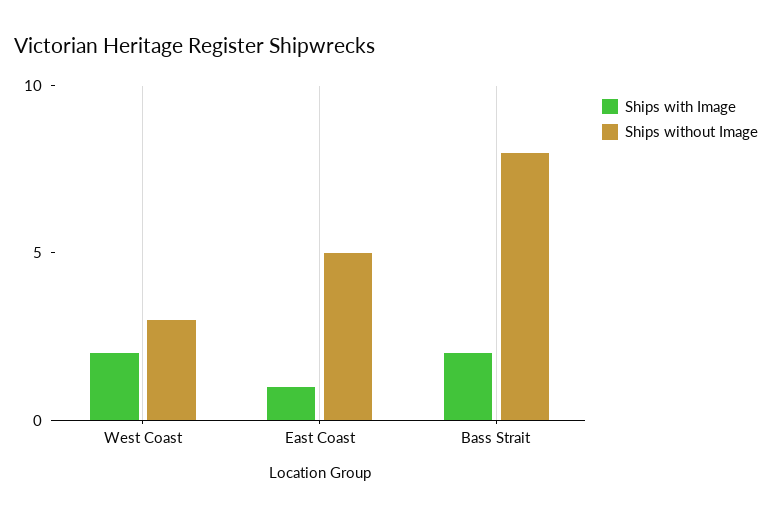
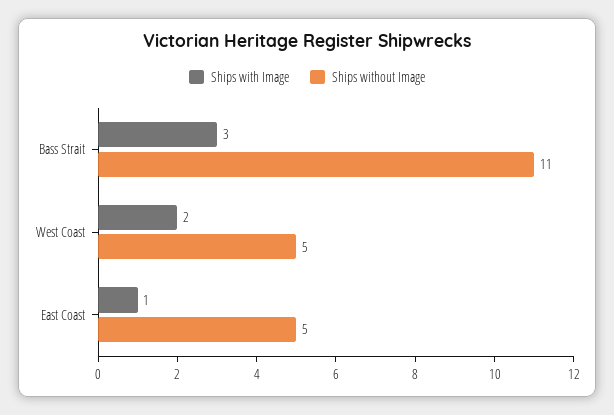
Ships without Image, West Coast: 3 -> 5
Ships with Image, Bass Strait: 2 -> 3
Ships without Image, Bass Strait: 8 -> 11

